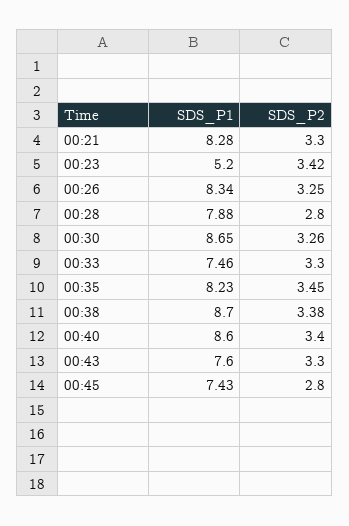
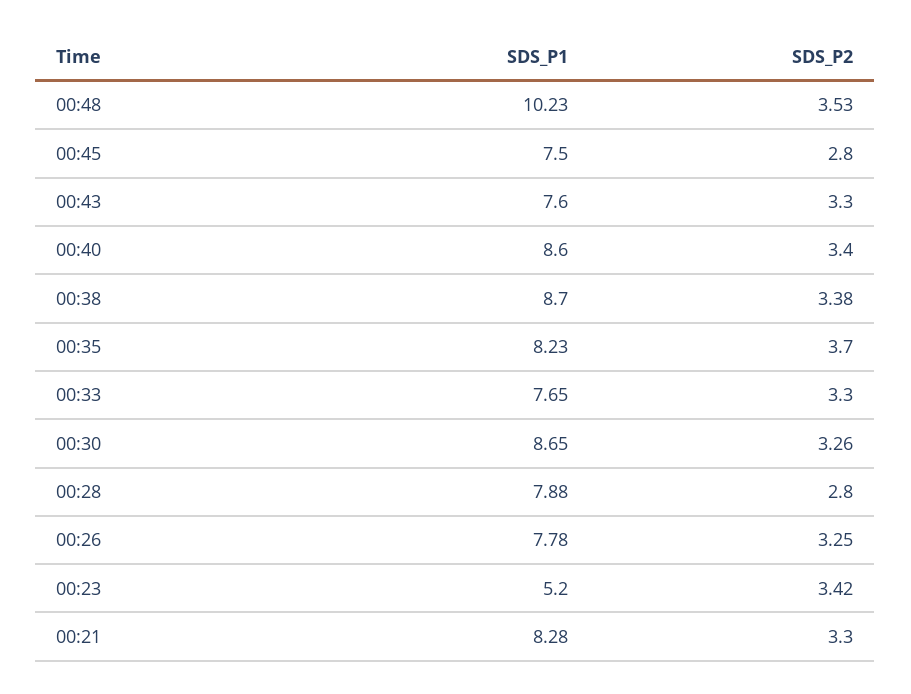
SDS_P1, 00:26: 8.34 -> 7.78
SDS_P1, 00:33: 7.46 -> 7.65
SDS_P2, 00:35: 3.45 -> 3.7
SDS_P1, 00:45: 7.43 -> 7.5
SDS_P1, 00:48: none -> 10.23
SDS_P2, 00:48: none -> 3.53

